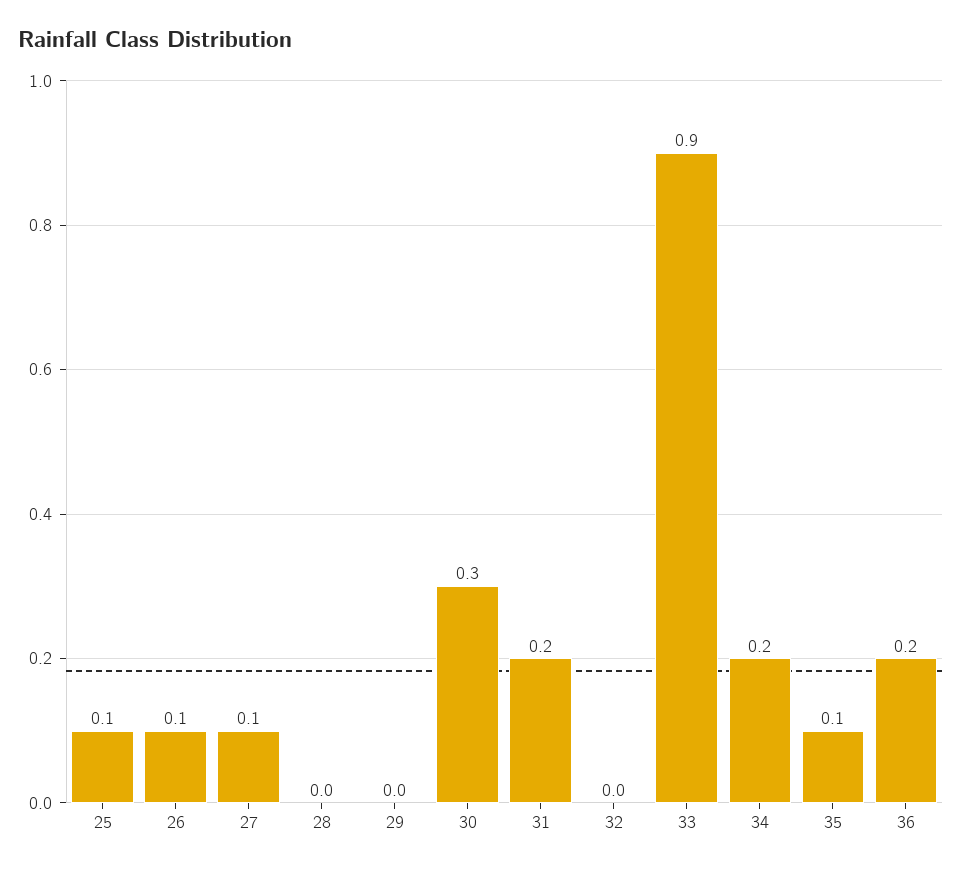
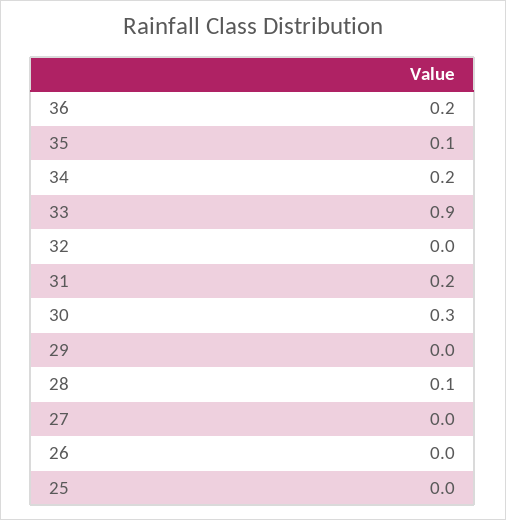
25: 0.1 -> 0
26: 0.1 -> 0
27: 0.1 -> 0
28: 0 -> 0.1

